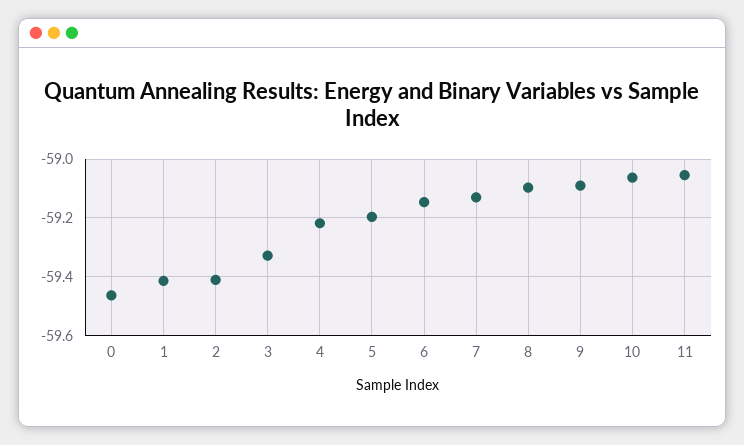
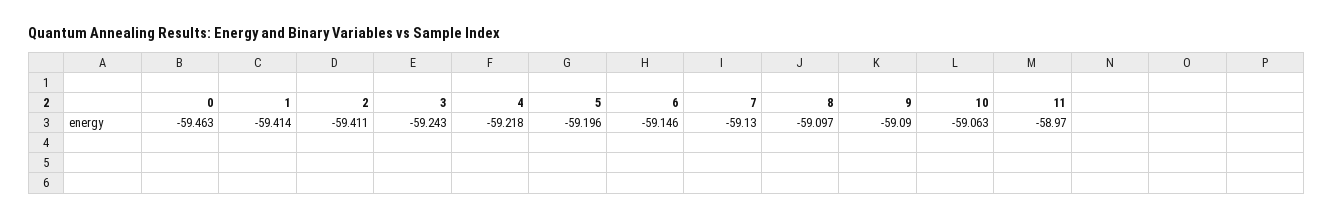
3: -59.325 -> -59.243
11: -59.05 -> -58.97

